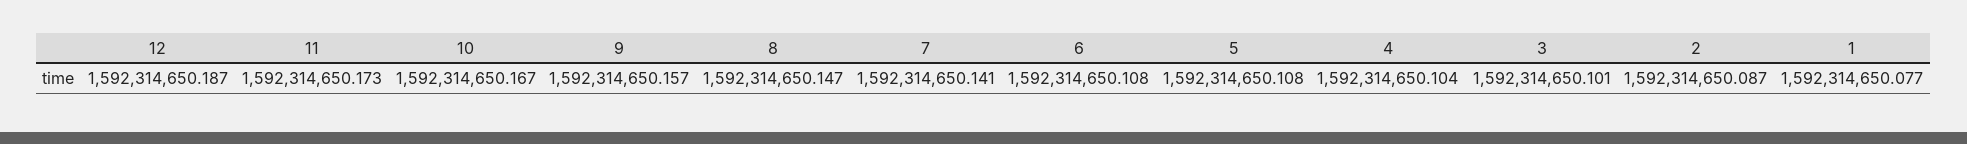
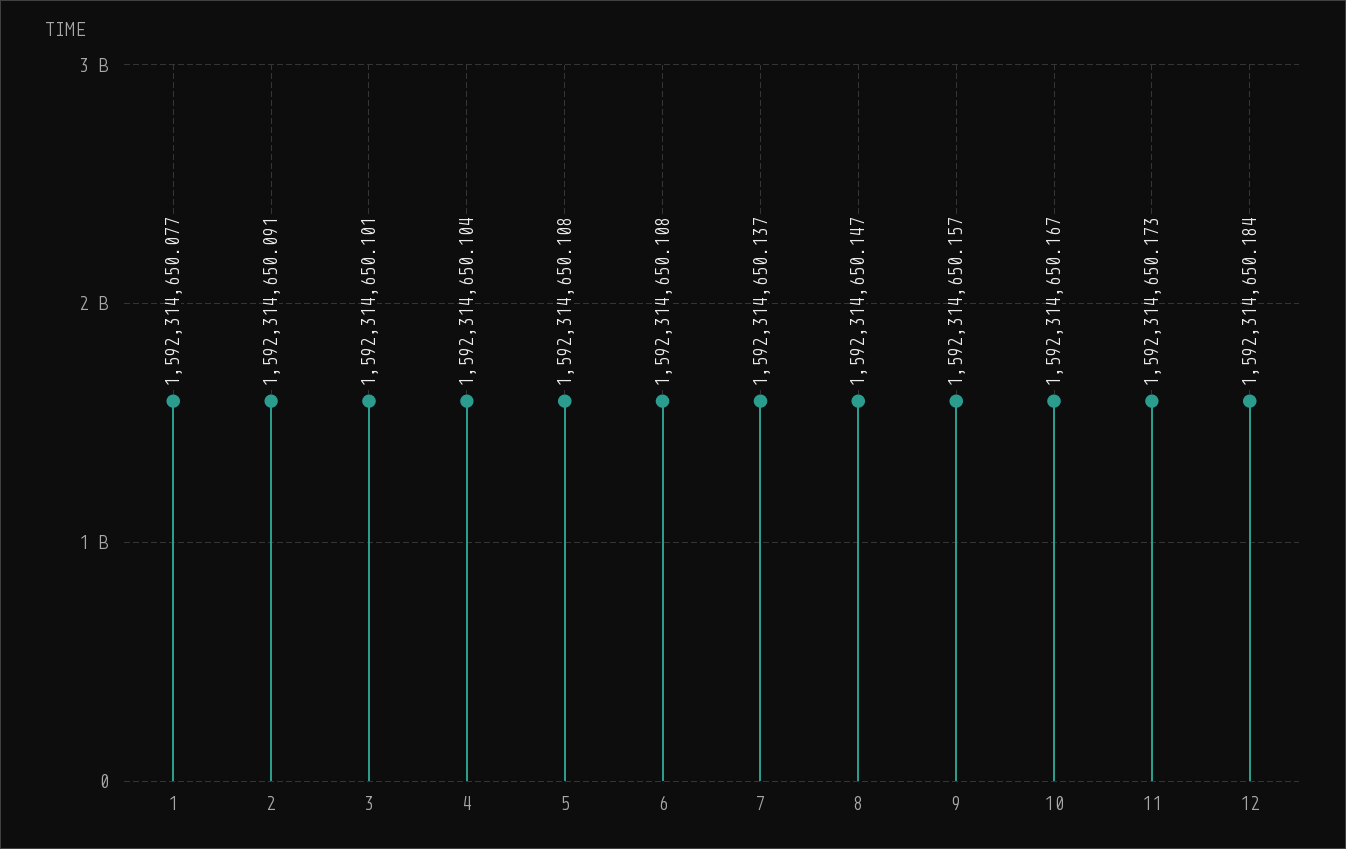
12: 1592314650.187 -> 1592314650.184
7: 1592314650.141 -> 1592314650.137
2: 1592314650.087 -> 1592314650.091

